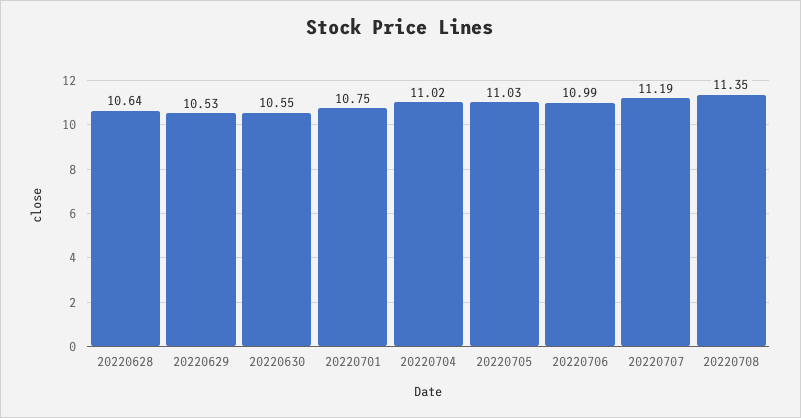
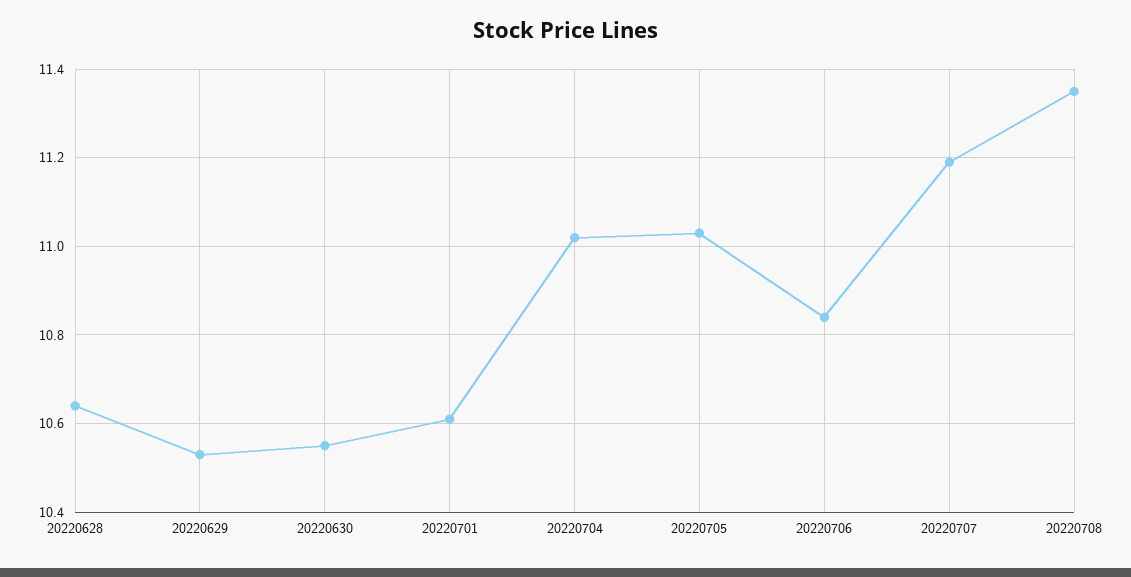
20220701: 10.75 -> 10.6
20220706: 10.99 -> 10.85

